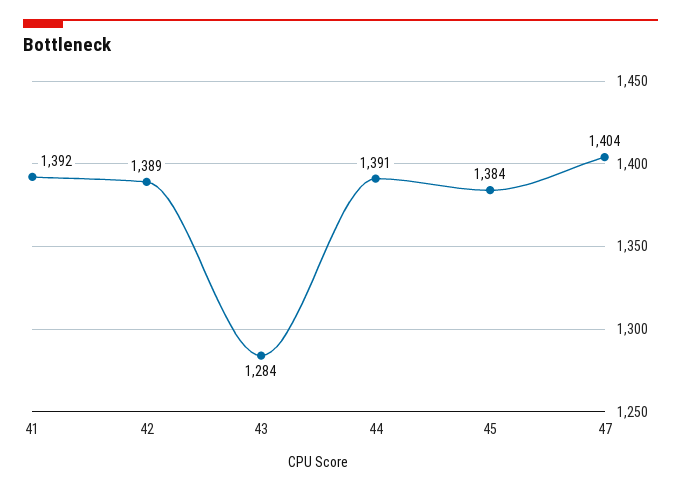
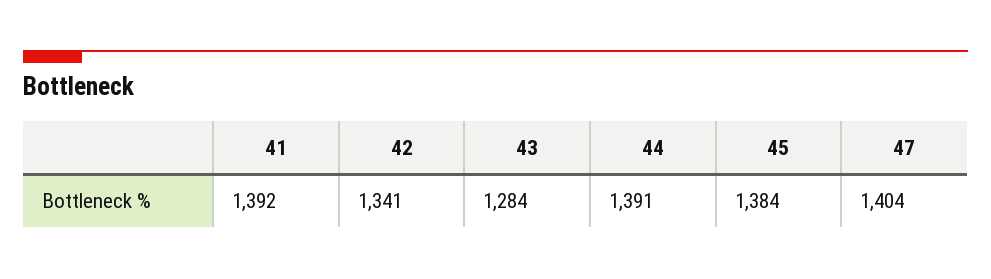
42: 1389 -> 1341

